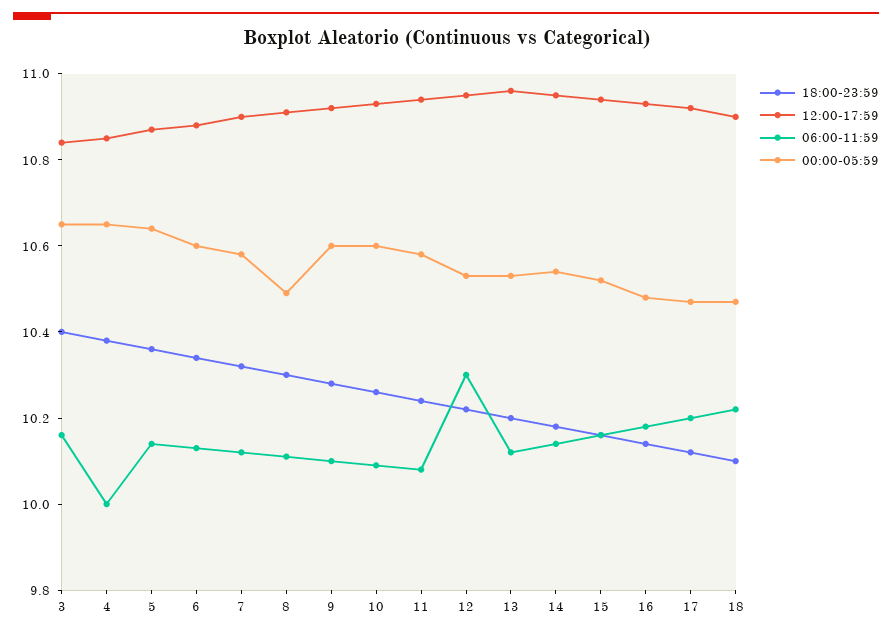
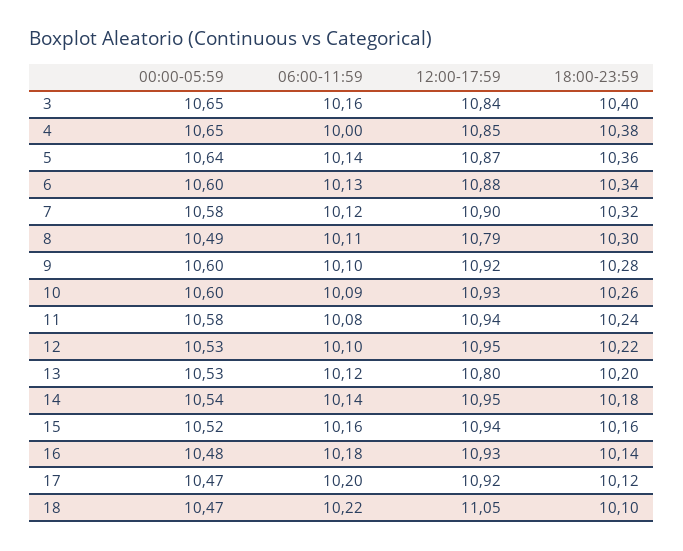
12:00-17:59, 8: 10.9 -> 10.79
06:00-11:59, 12: 10.3 -> 10.1
12:00-17:59, 13: 10.95 -> 10.8
12:00-17:59, 18: 10.9 -> 11.05

